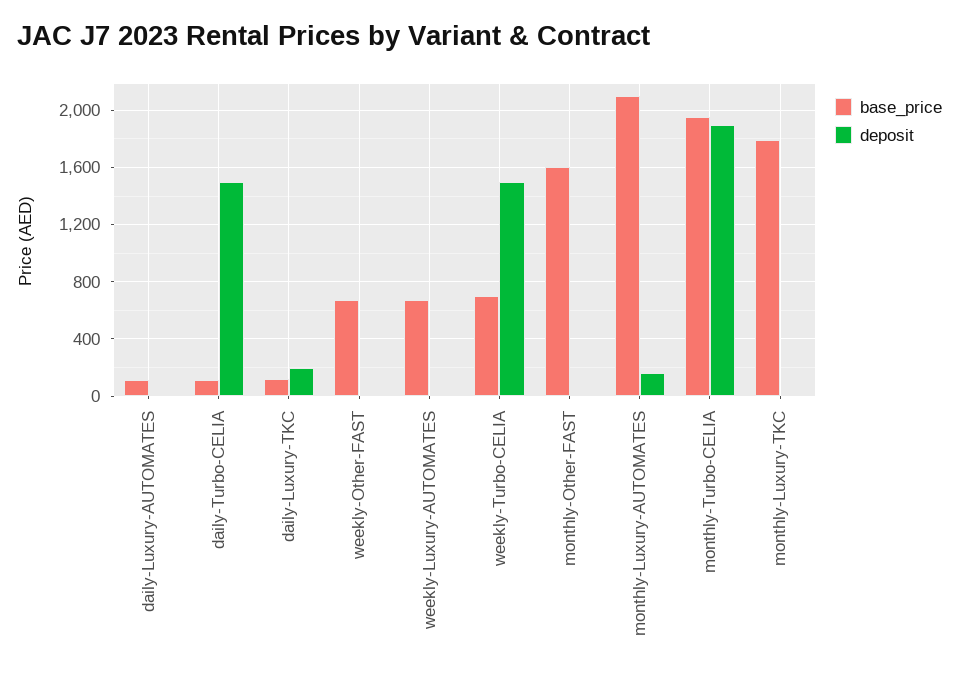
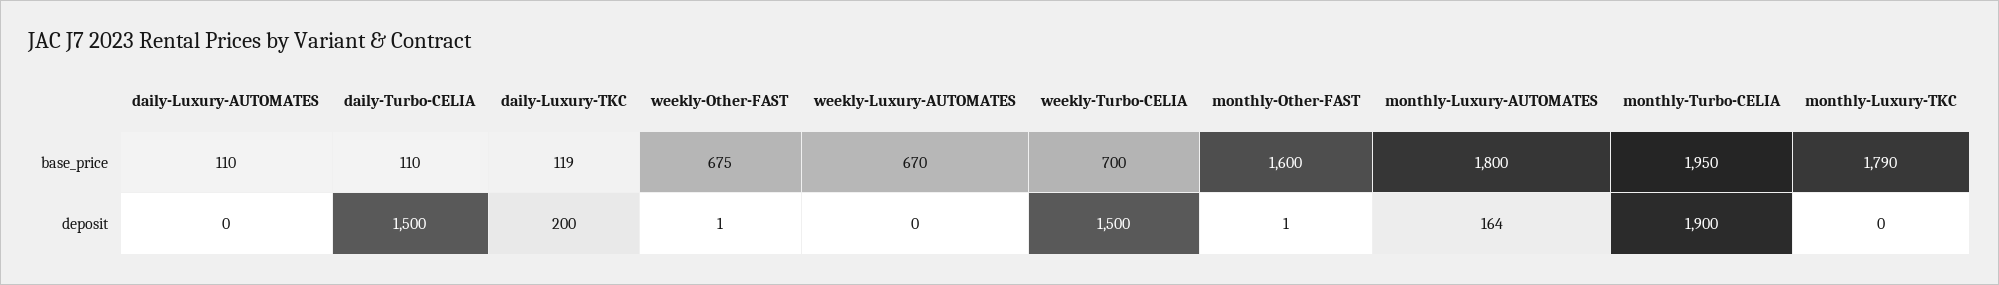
base_price, monthly-Luxury-AUTOMATES: 2100 -> 1800

